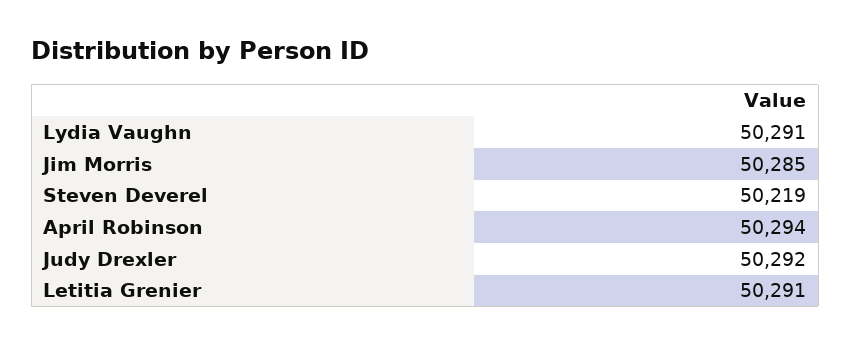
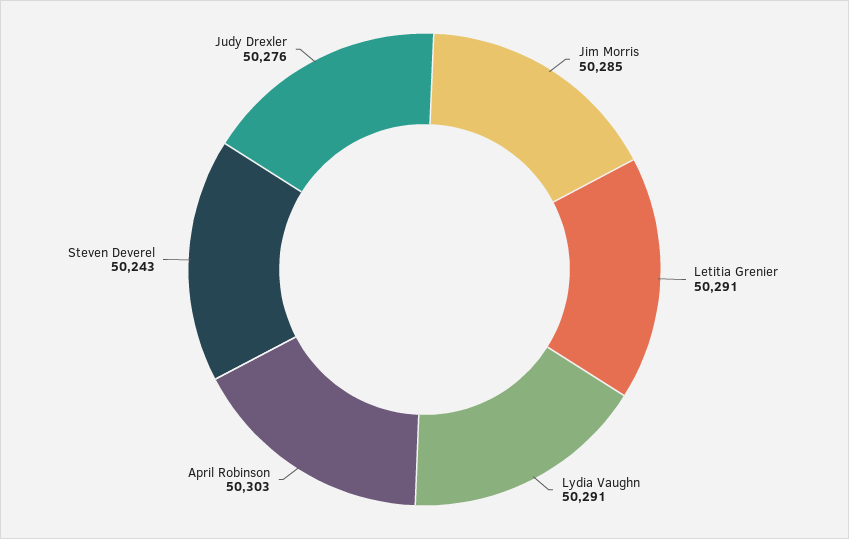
Steven Deverel: 50219 -> 50243
April Robinson: 50294 -> 50303
Judy Drexler: 50292 -> 50276

